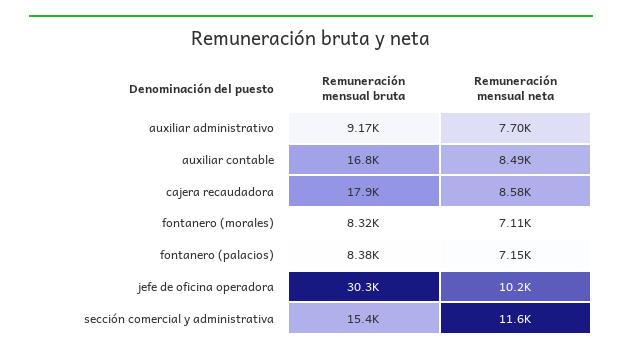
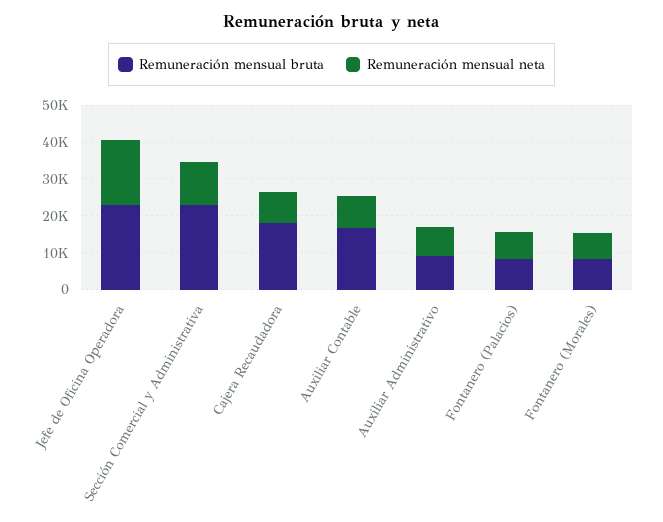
Remuneración mensual bruta, jefe de oficina operadora: 30300 -> 22500
Remuneración mensual neta, jefe de oficina operadora: 10200 -> 17500
Remuneración mensual bruta, sección comercial y administrativa: 15400 -> 22500

